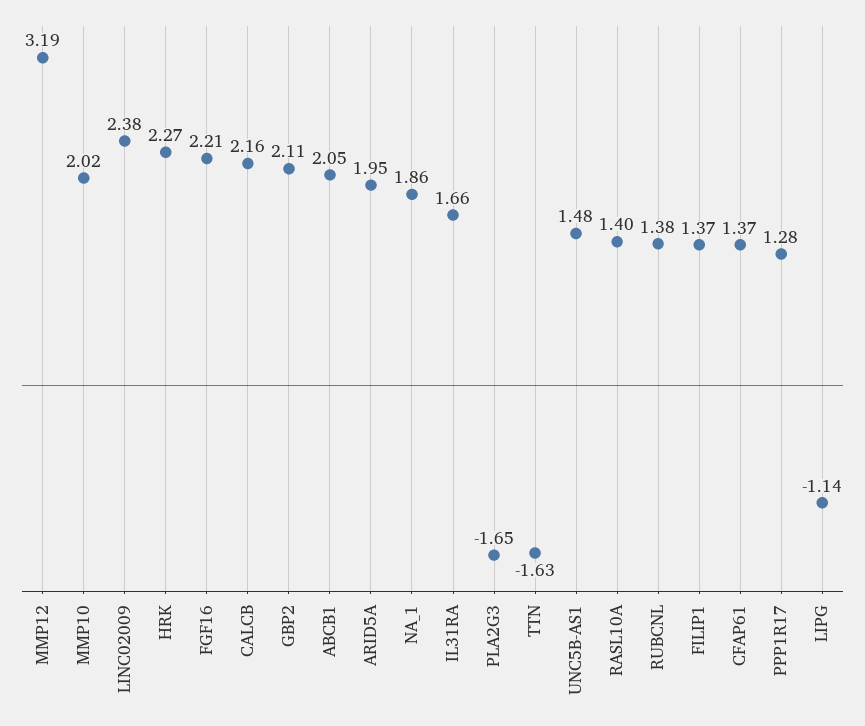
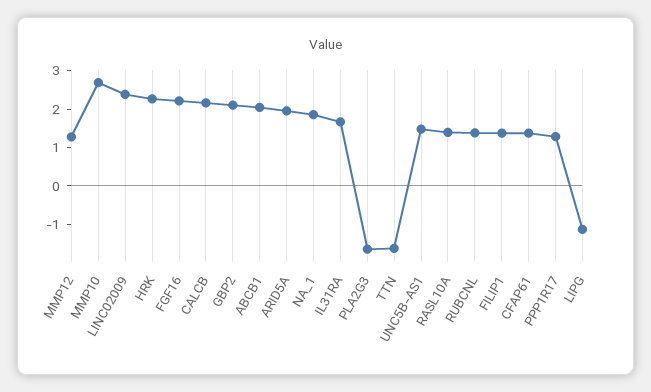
MMP12: 3.19 -> 1.25
MMP10: 2.02 -> 2.75

